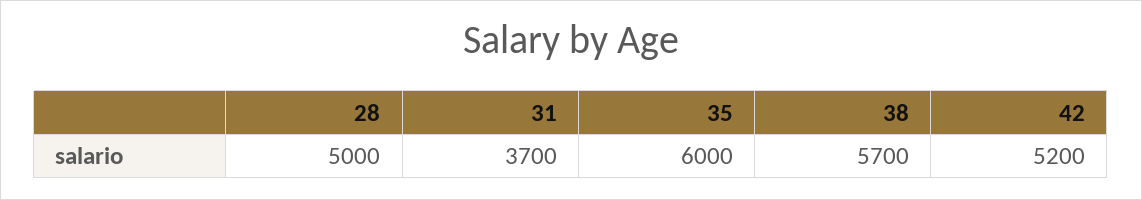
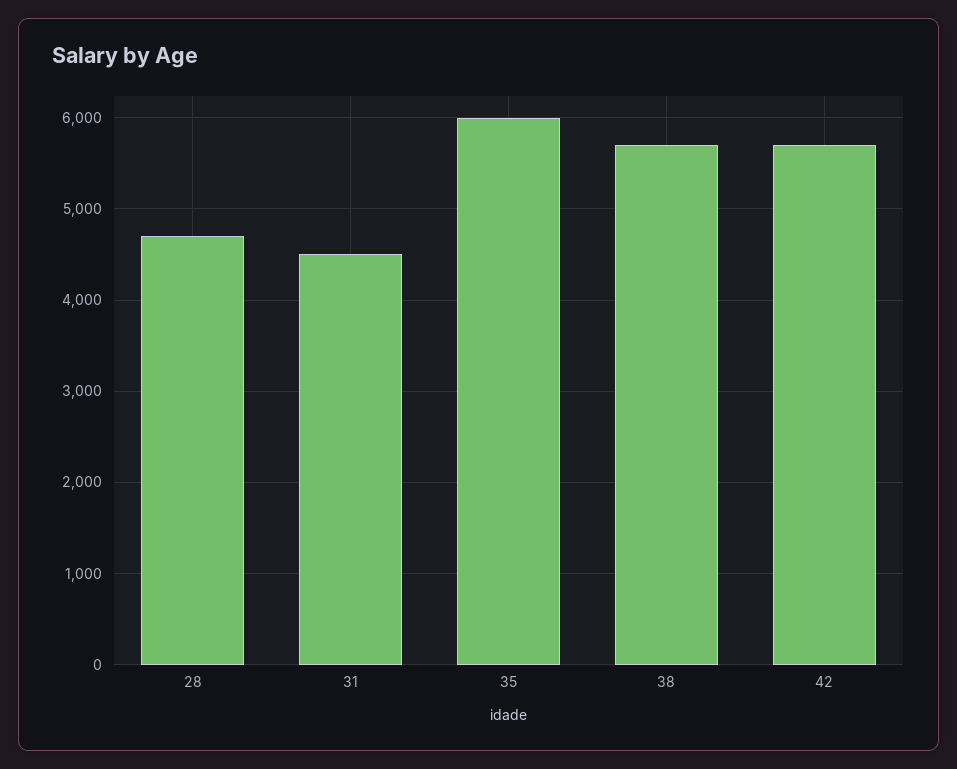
28: 5000 -> 4700
31: 3700 -> 4500
42: 5200 -> 5700

